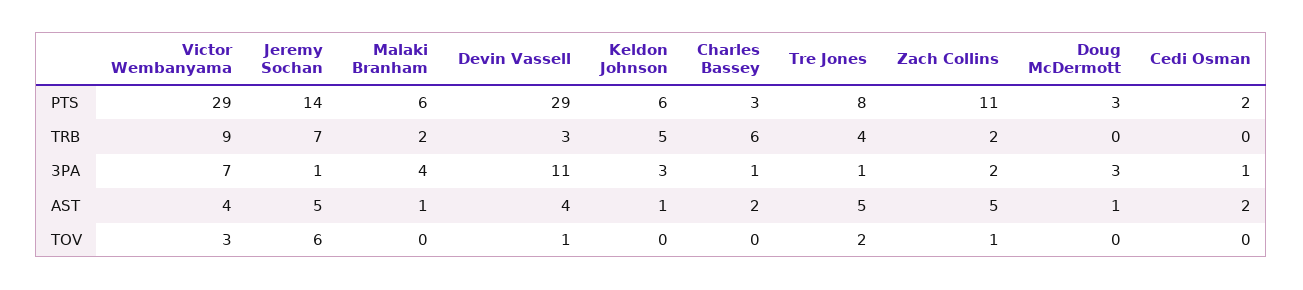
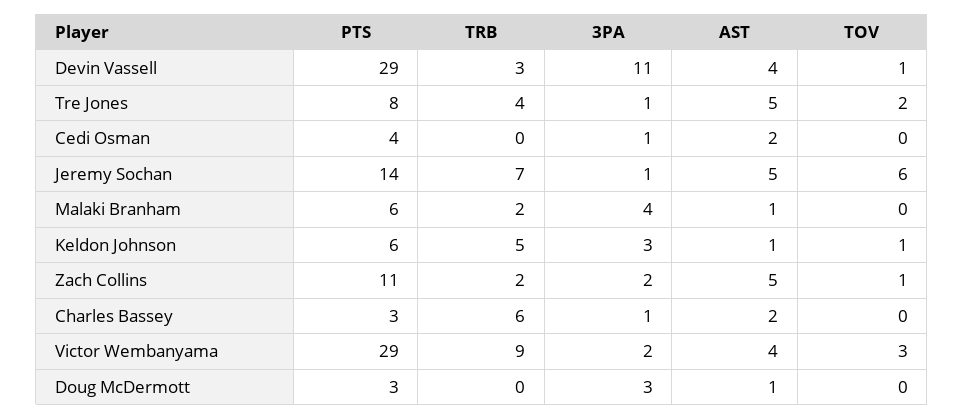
Cedi Osman, PTS: 2 -> 4
Victor Wembanyama, 3PA: 7 -> 2
Keldon Johnson, TOV: 0 -> 1

